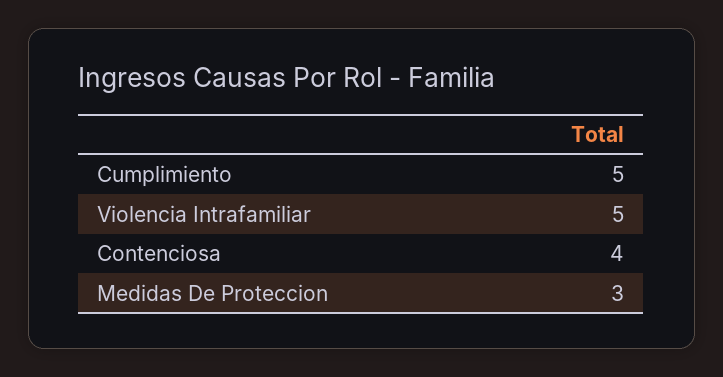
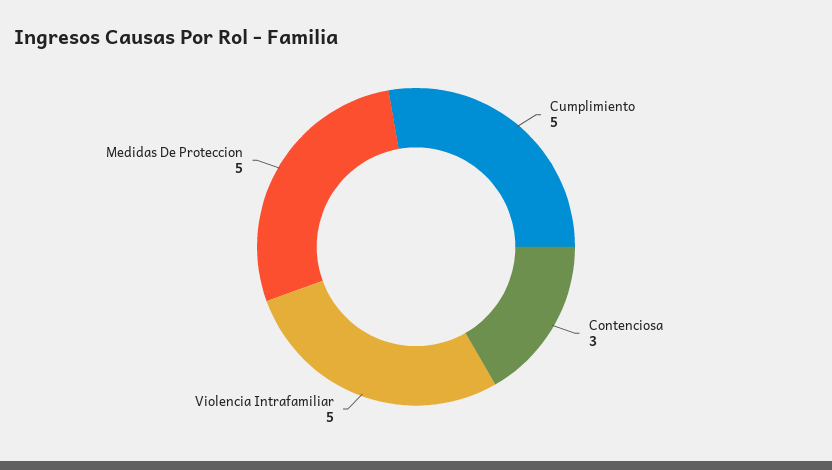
Contenciosa: 4 -> 3
Medidas De Proteccion: 3 -> 5

